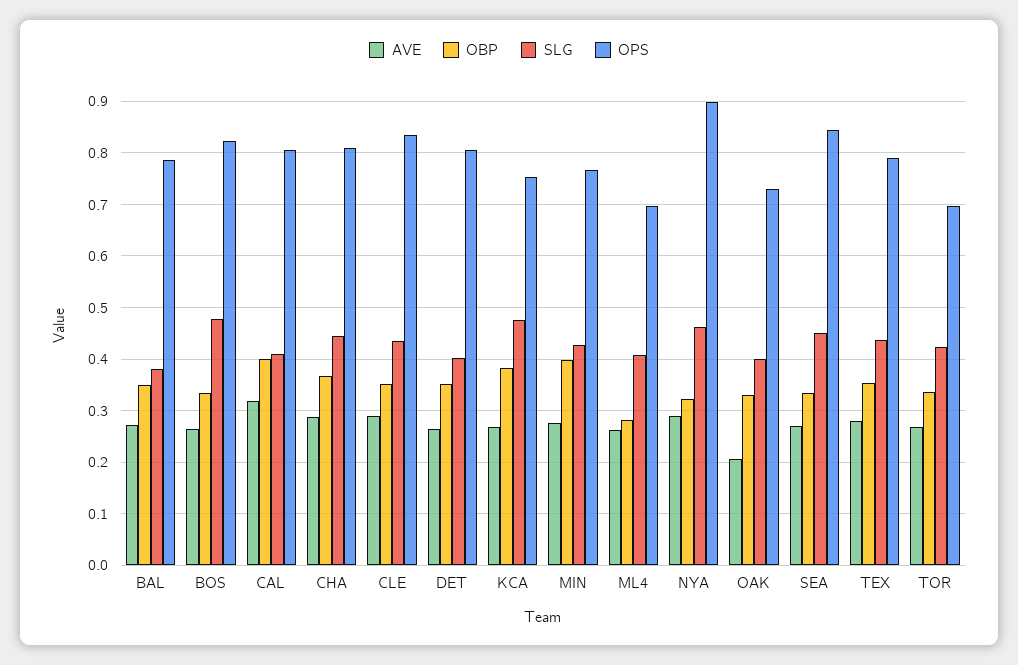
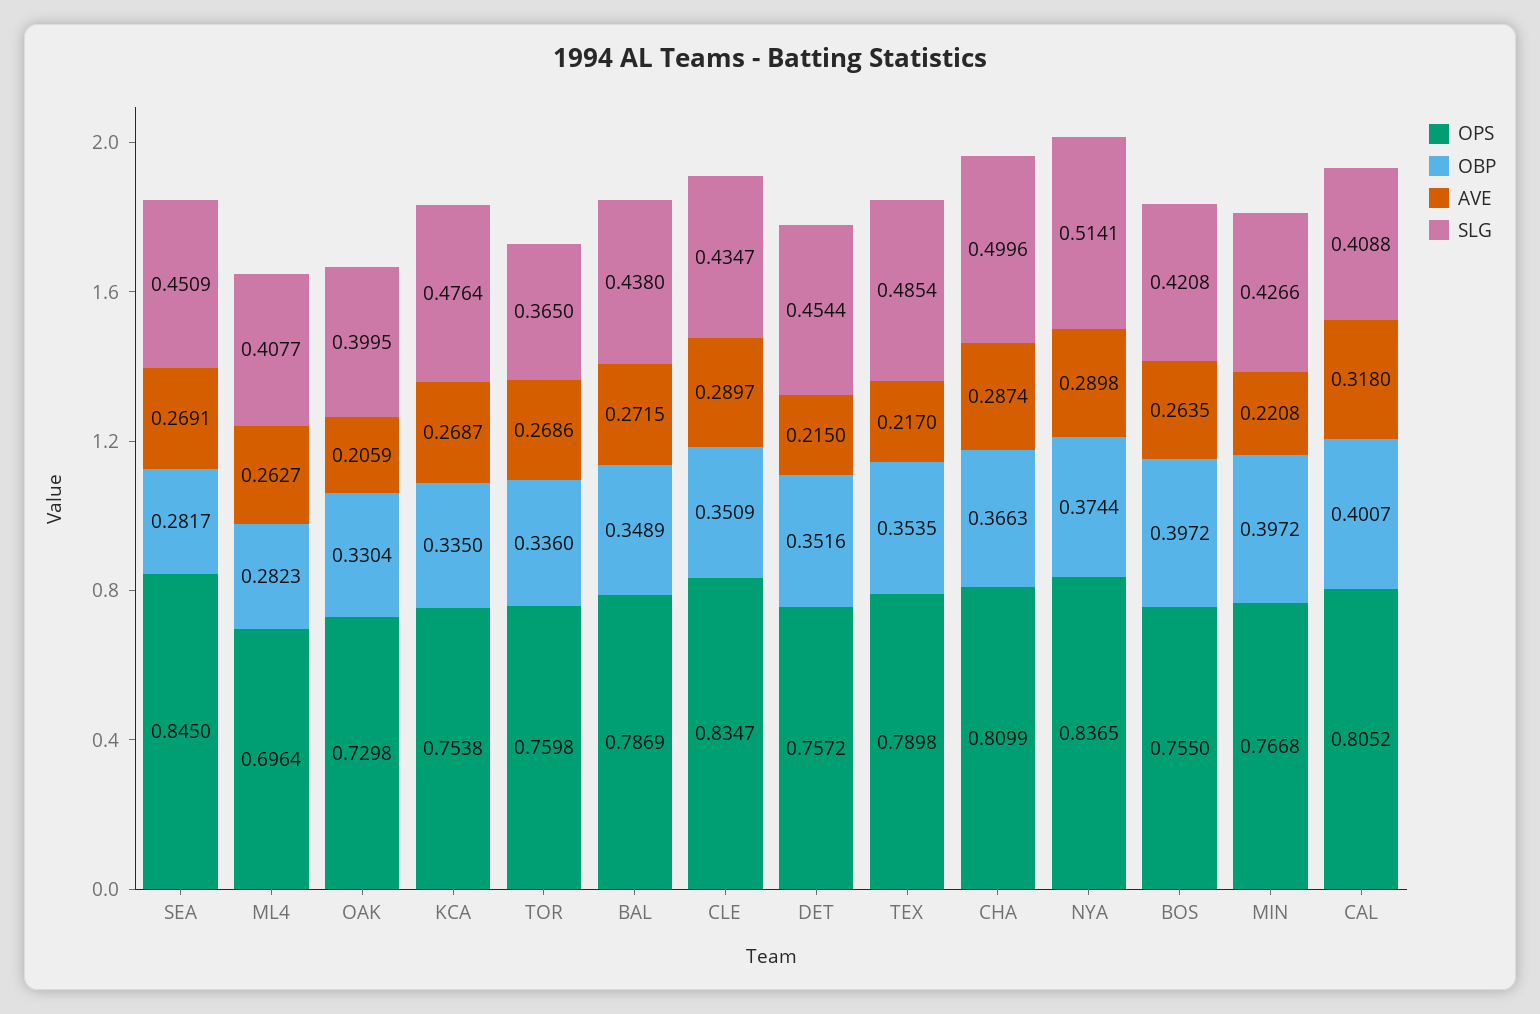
SLG, BAL: 0.38 -> 0.438
OBP, BOS: 0.34 -> 0.3972
SLG, BOS: 0.48 -> 0.4208
OPS, BOS: 0.82 -> 0.755
SLG, CHA: 0.44 -> 0.4996
AVE, DET: 0.26 -> 0.215
SLG, DET: 0.4 -> 0.4544
OPS, DET: 0.8 -> 0.7572
OBP, KCA: 0.38 -> 0.335
AVE, MIN: 0.28 -> 0.2208
OBP, NYA: 0.32 -> 0.3744
SLG, NYA: 0.46 -> 0.5141
OPS, NYA: 0.9 -> 0.8365
OBP, SEA: 0.34 -> 0.2817
AVE, TEX: 0.28 -> 0.217
SLG, TEX: 0.44 -> 0.4854
SLG, TOR: 0.42 -> 0.365
OPS, TOR: 0.7 -> 0.7598

